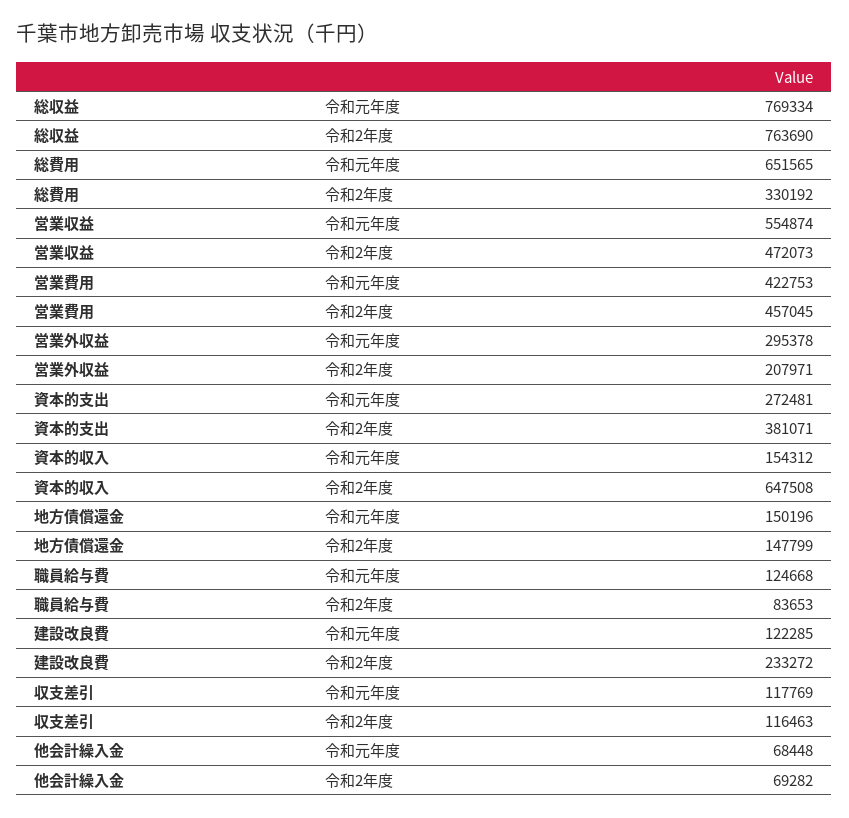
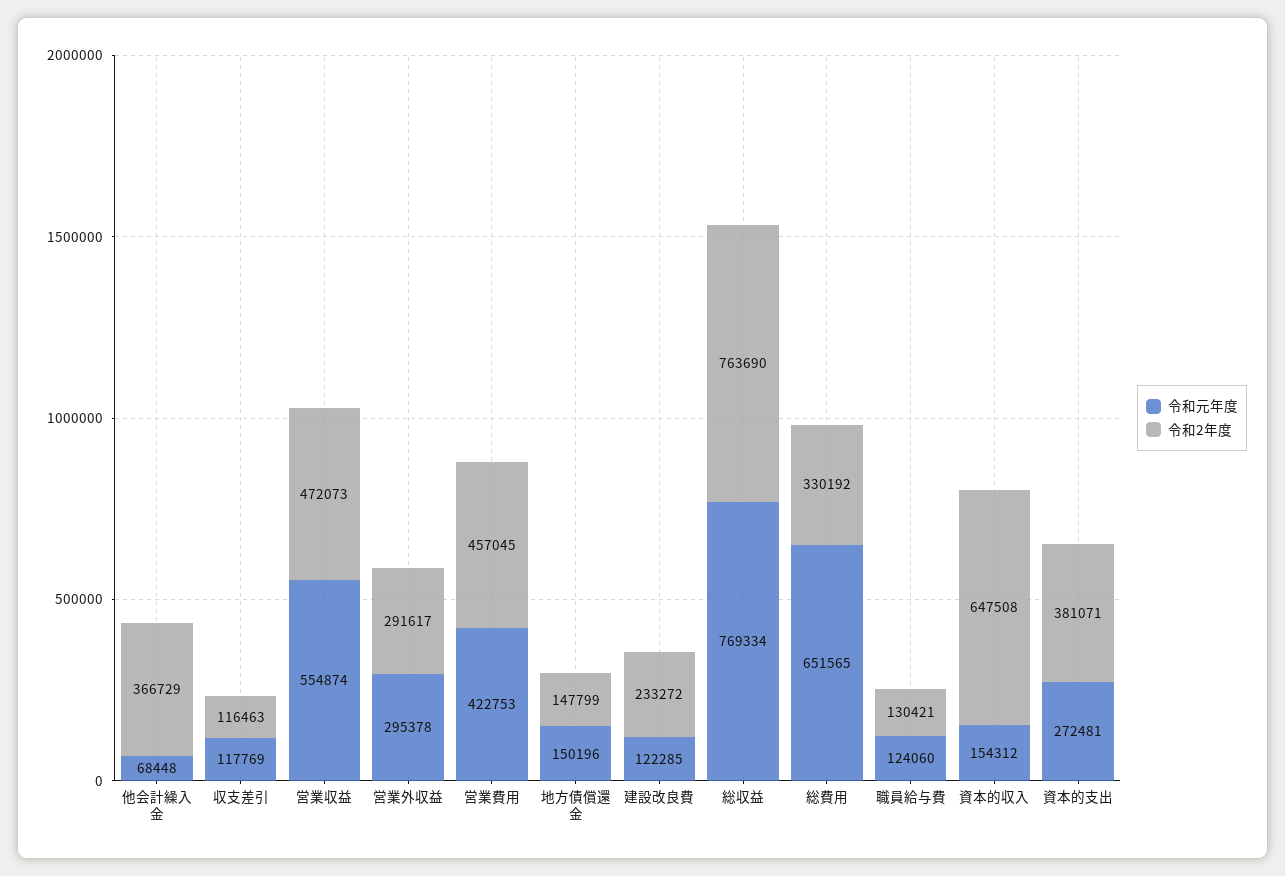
令和2年度, 営業外収益: 207971 -> 291617
令和元年度, 職員給与費: 124668 -> 124060
令和2年度, 職員給与費: 83653 -> 130421
令和2年度, 他会計繰入金: 69282 -> 366729

